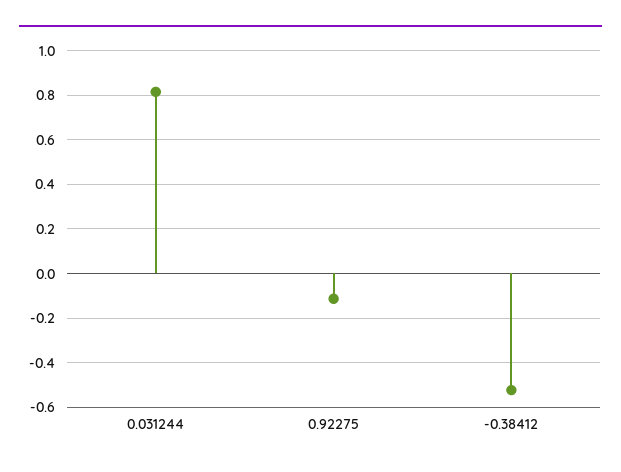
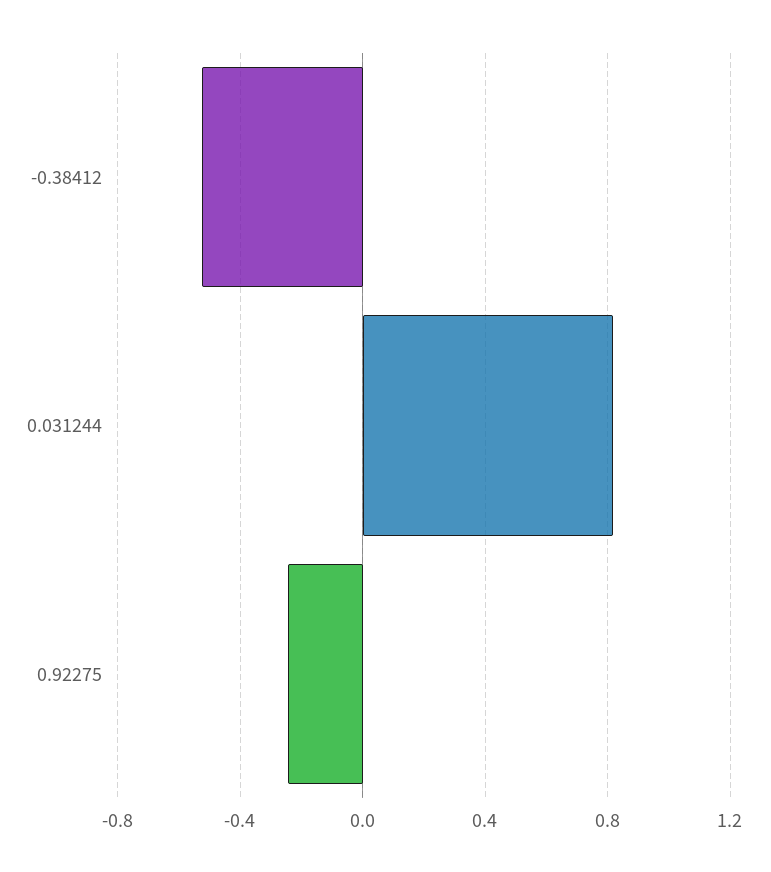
0.92275: -0.1 -> -0.25

